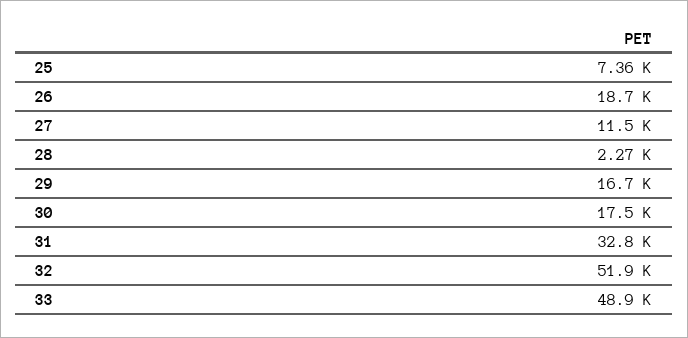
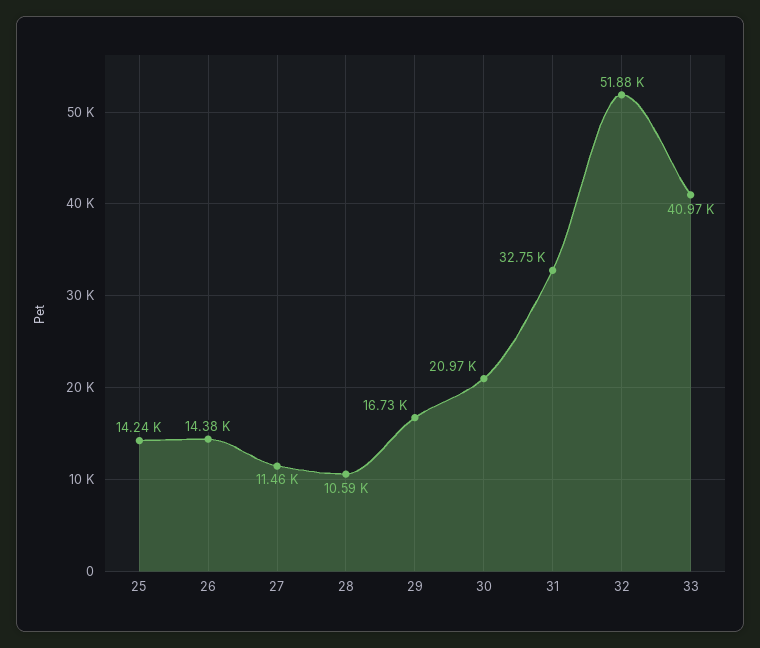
25: 7360 -> 14240
26: 18700 -> 14380
28: 2270 -> 10590
30: 17500 -> 20970
33: 48900 -> 40970

